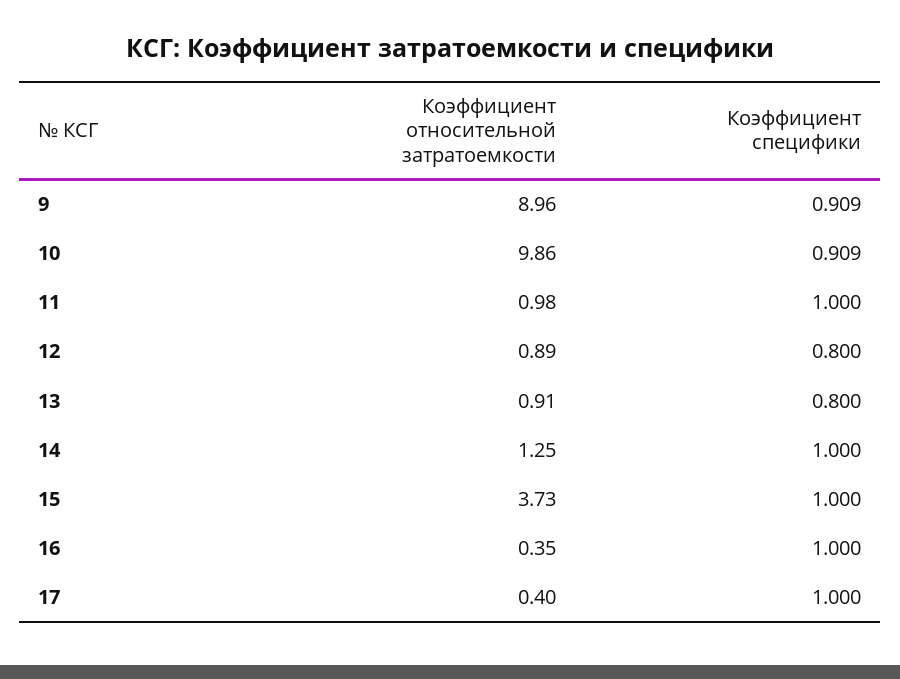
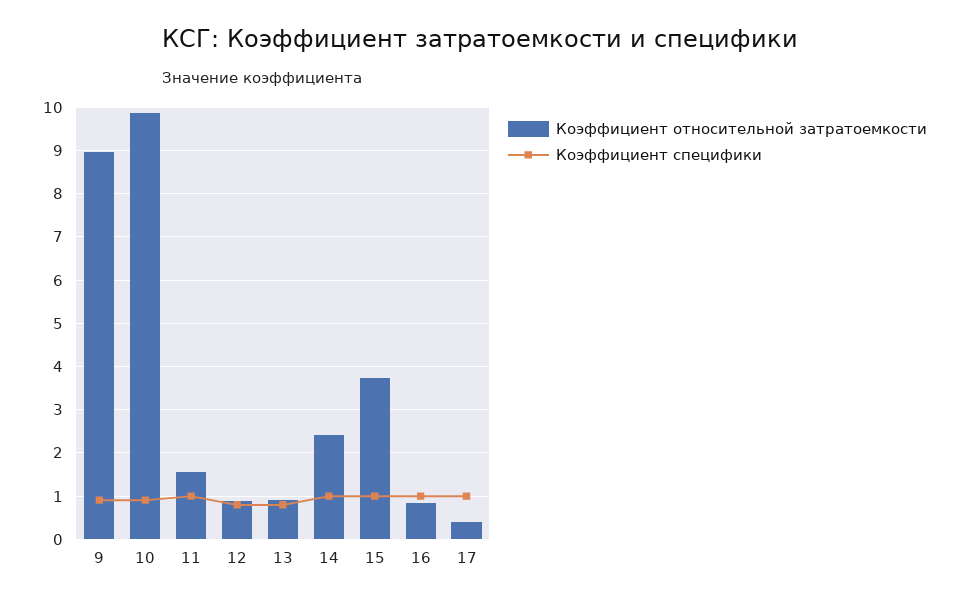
Коэффициент относительной затратоемкости, 11: 0.98 -> 1.6
Коэффициент относительной затратоемкости, 14: 1.25 -> 2.4
Коэффициент относительной затратоемкости, 16: 0.35 -> 0.8

